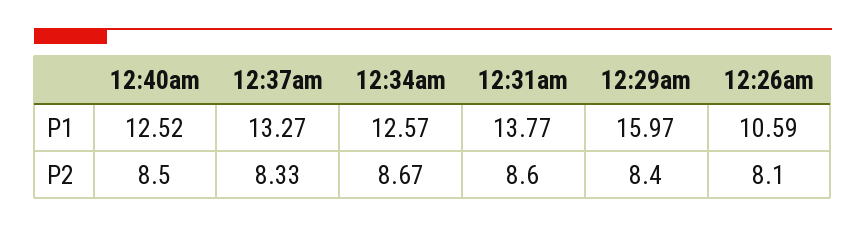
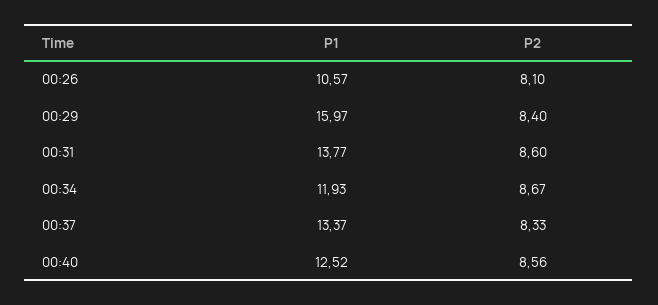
12:37am, P1: 13.27 -> 13.37
12:34am, P1: 12.57 -> 11.93
12:26am, P1: 10.59 -> 10.57
12:40am, P2: 8.5 -> 8.56

